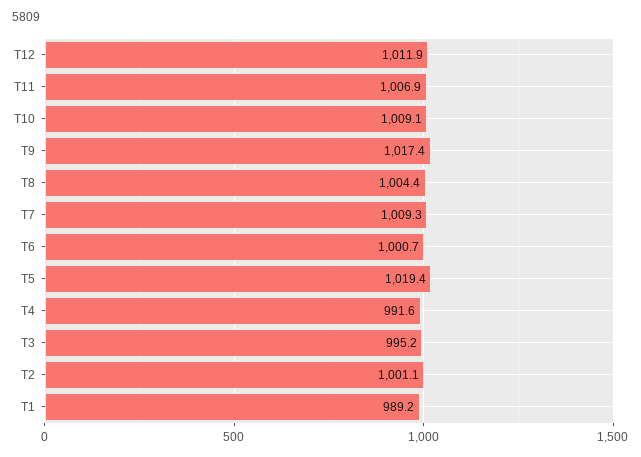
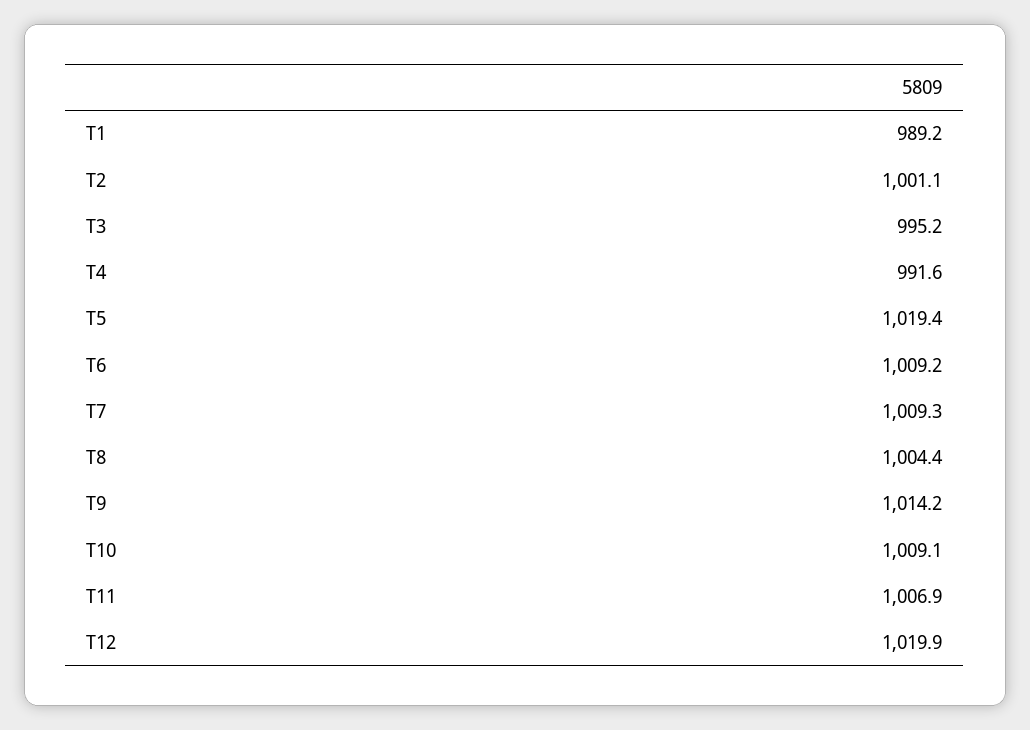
T12: 1011.9 -> 1019.9
T9: 1017.4 -> 1014.2
T6: 1000.7 -> 1009.2

